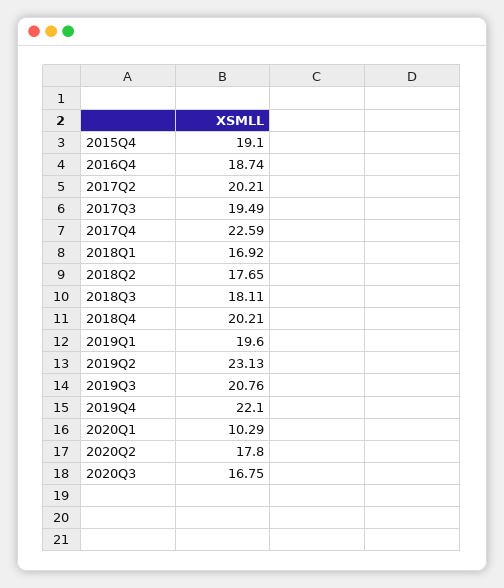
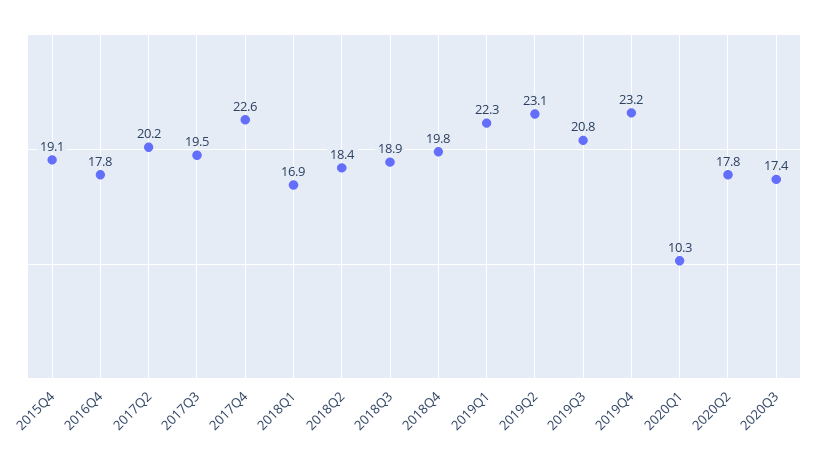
2016Q4: 18.74 -> 17.8
2018Q2: 17.65 -> 18.4
2018Q3: 18.11 -> 18.9
2018Q4: 20.21 -> 19.8
2019Q1: 19.6 -> 22.3
2019Q4: 22.1 -> 23.2
2020Q3: 16.75 -> 17.4

